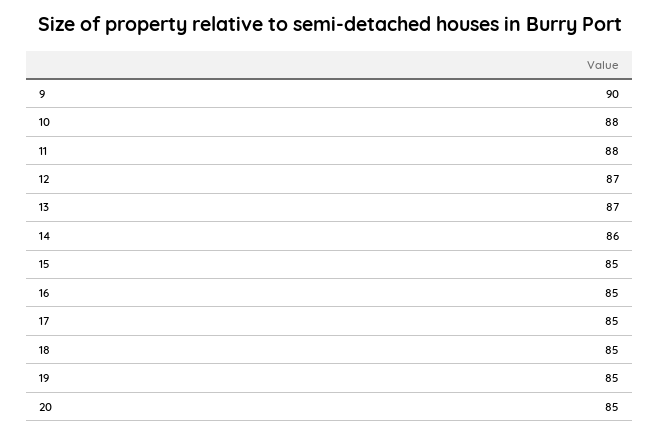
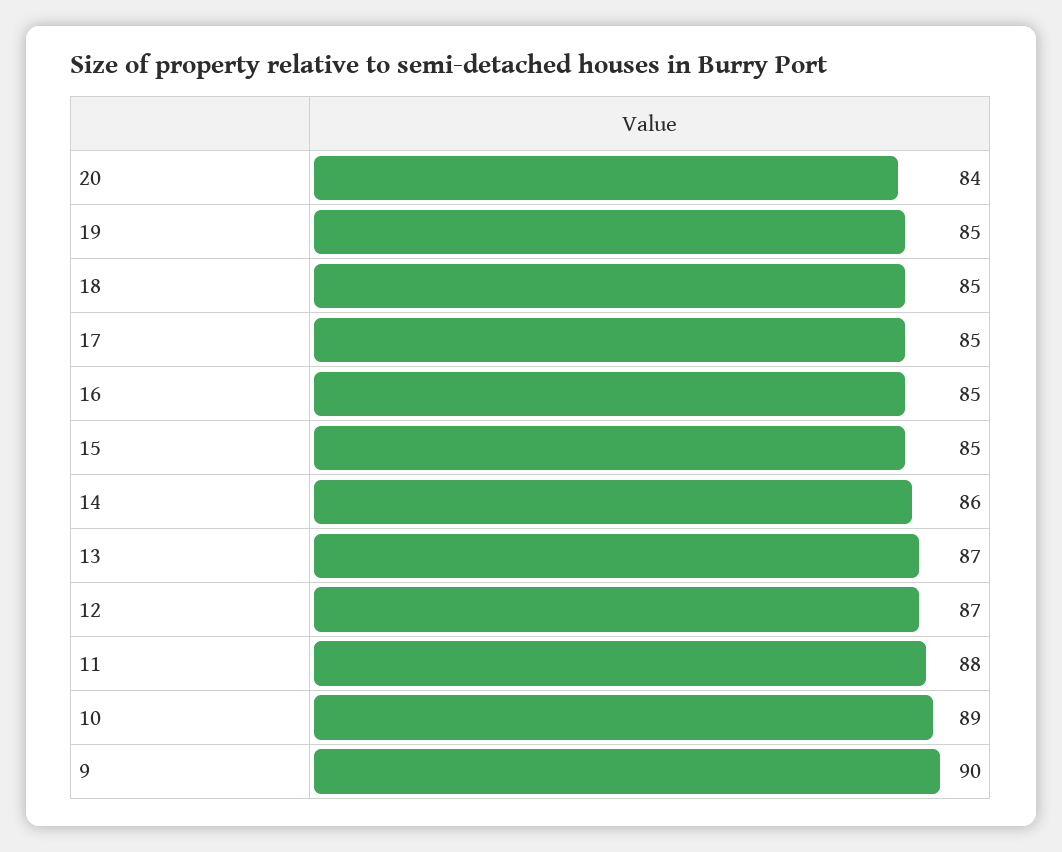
10: 88 -> 89
20: 85 -> 84

